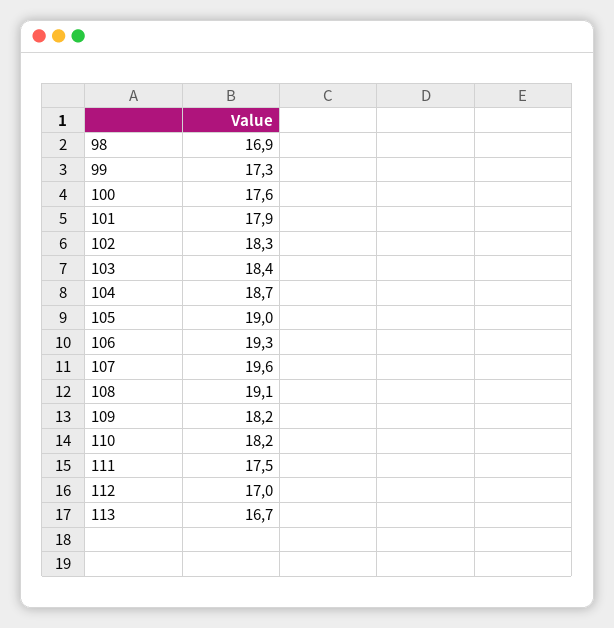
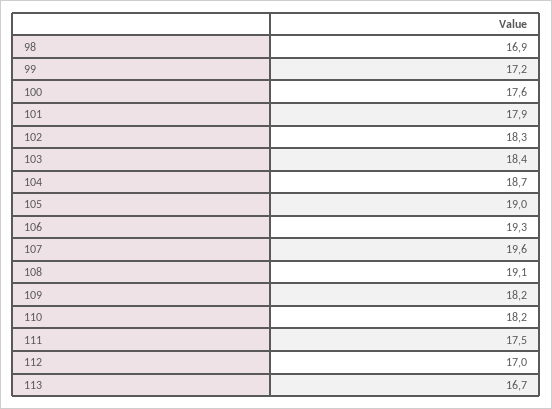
99: 17.3 -> 17.2

